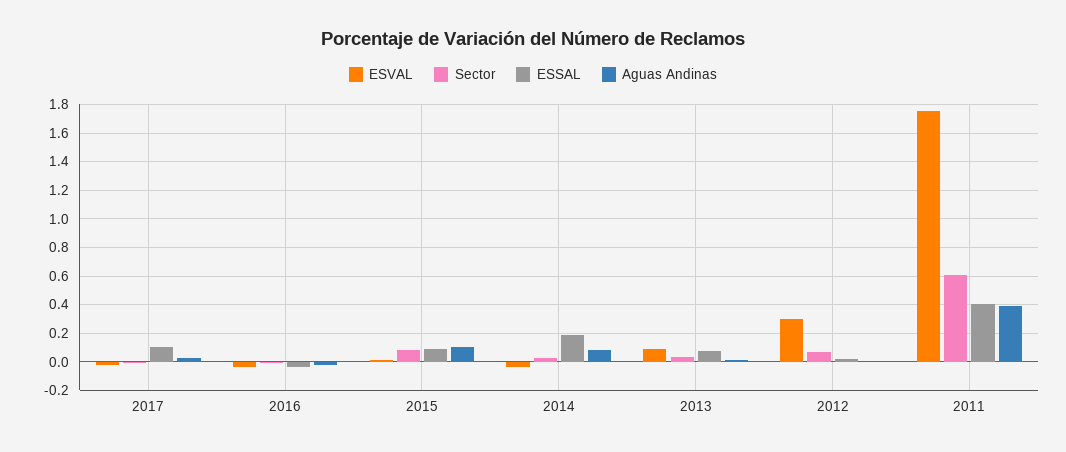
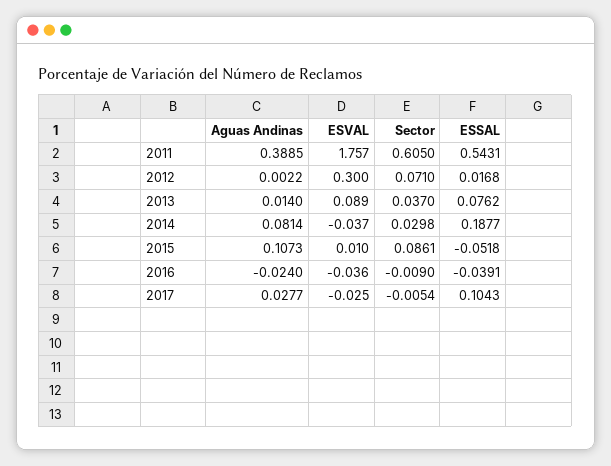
ESSAL, 2015: 0.1 -> -0.0518
ESSAL, 2011: 0.4 -> 0.5431

